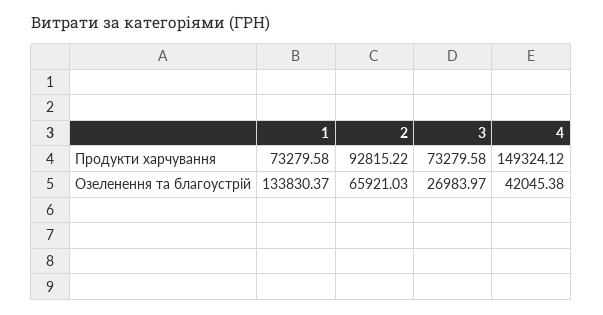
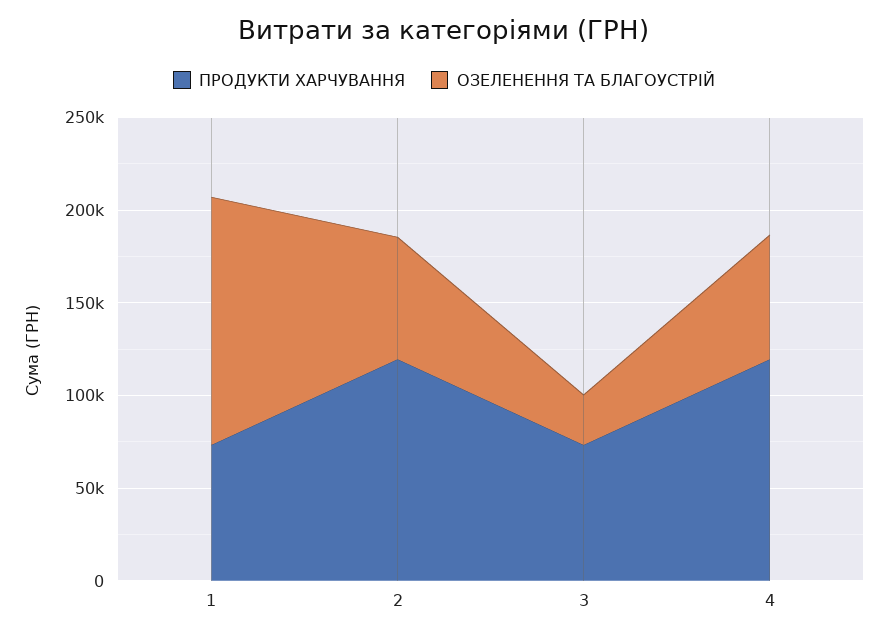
Продукти харчування, 2: 92815.22 -> 120000
Продукти харчування, 4: 149324.12 -> 120000
Озеленення та благоустрій, 4: 42045.38 -> 70000

